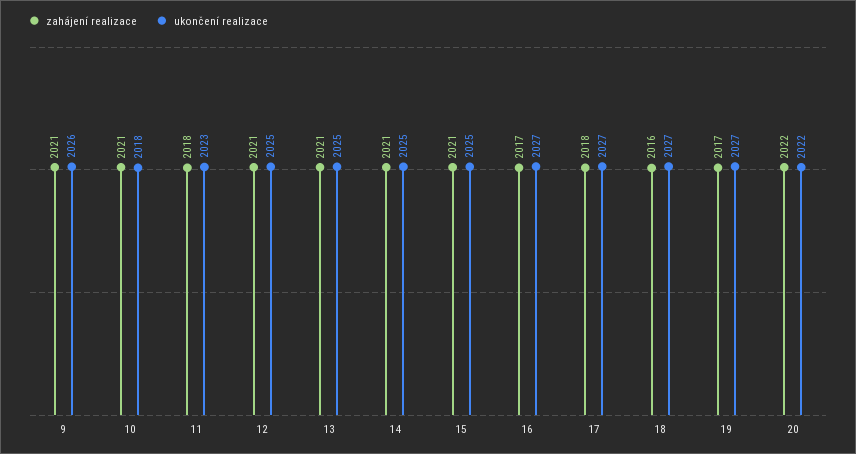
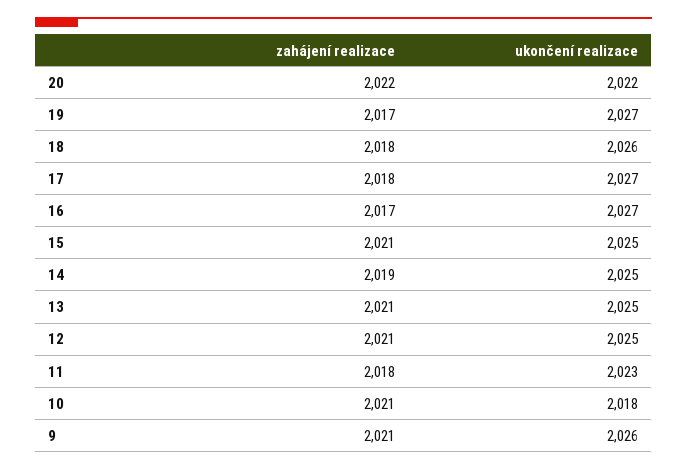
zahájení realizace, 14: 2021 -> 2019
zahájení realizace, 18: 2016 -> 2018
ukončení realizace, 18: 2027 -> 2026

